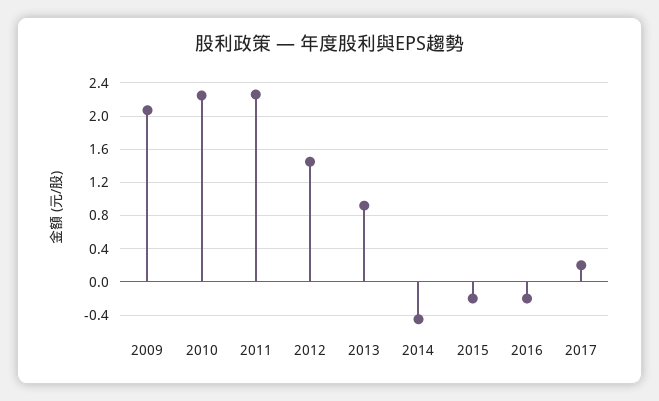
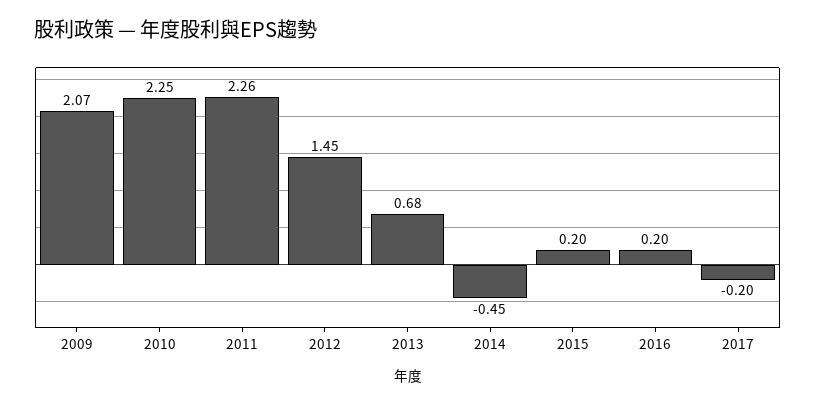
2013: 0.9 -> 0.68
2015: -0.2 -> 0.2
2016: -0.2 -> 0.2
2017: 0.2 -> -0.2

